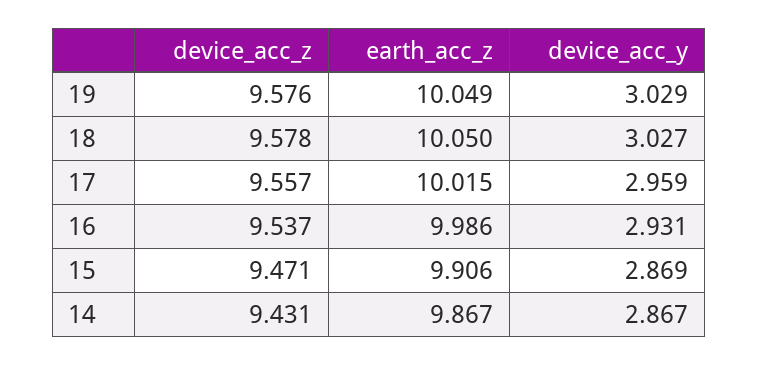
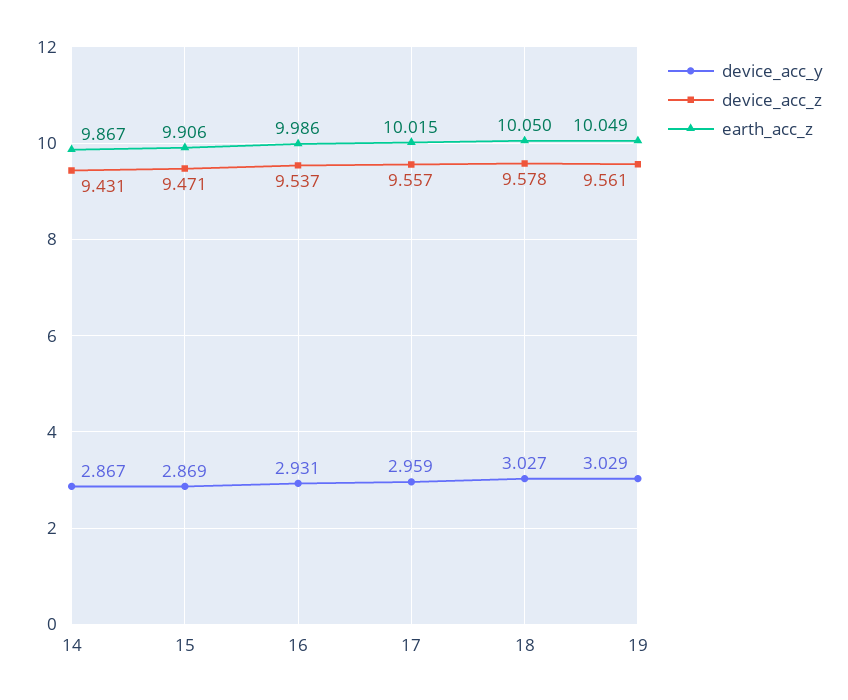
device_acc_z, 19: 9.576 -> 9.561

